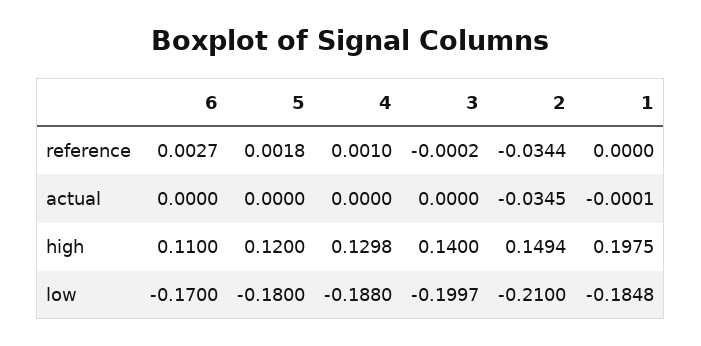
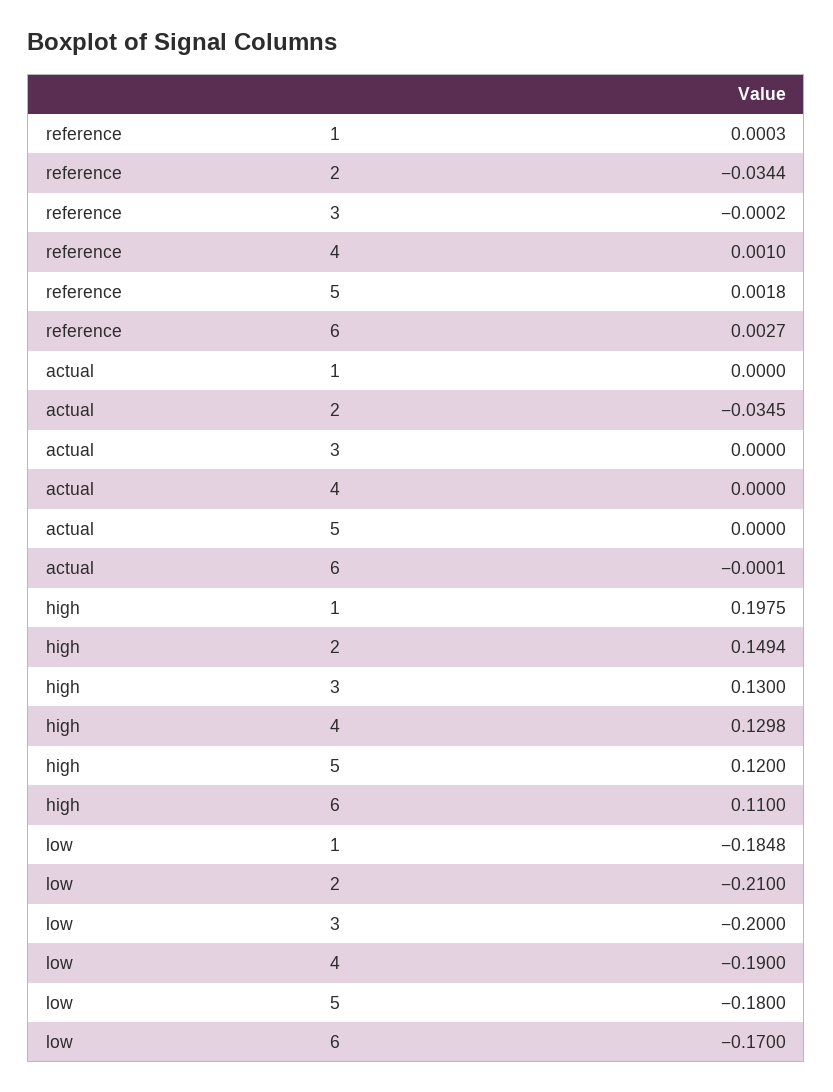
1, reference: 0 -> 0.0003
6, actual: 0 -> -0.0001
1, actual: -0.0001 -> 0
3, high: 0.14 -> 0.13
4, low: -0.188 -> -0.19
3, low: -0.1997 -> -0.2

